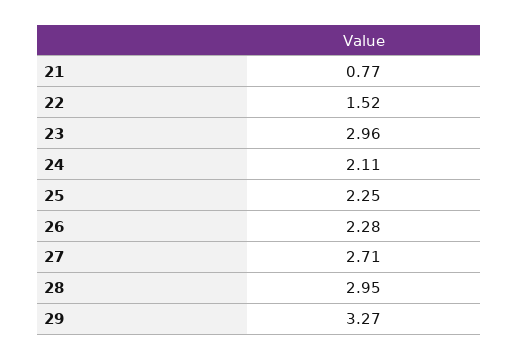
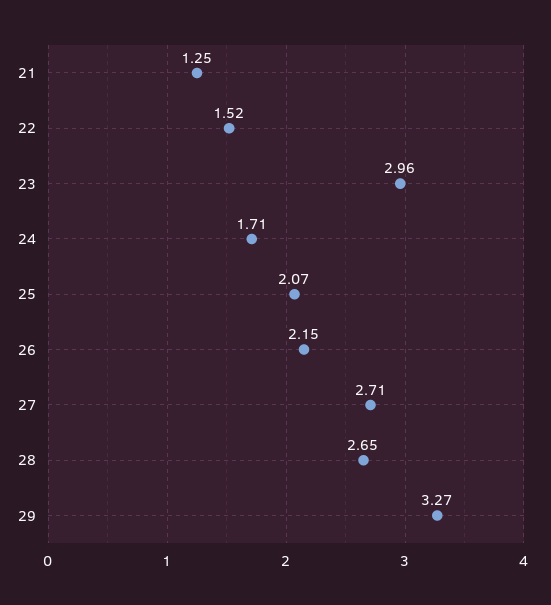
21: 0.77 -> 1.25
24: 2.11 -> 1.71
25: 2.25 -> 2.07
26: 2.28 -> 2.15
28: 2.95 -> 2.65

